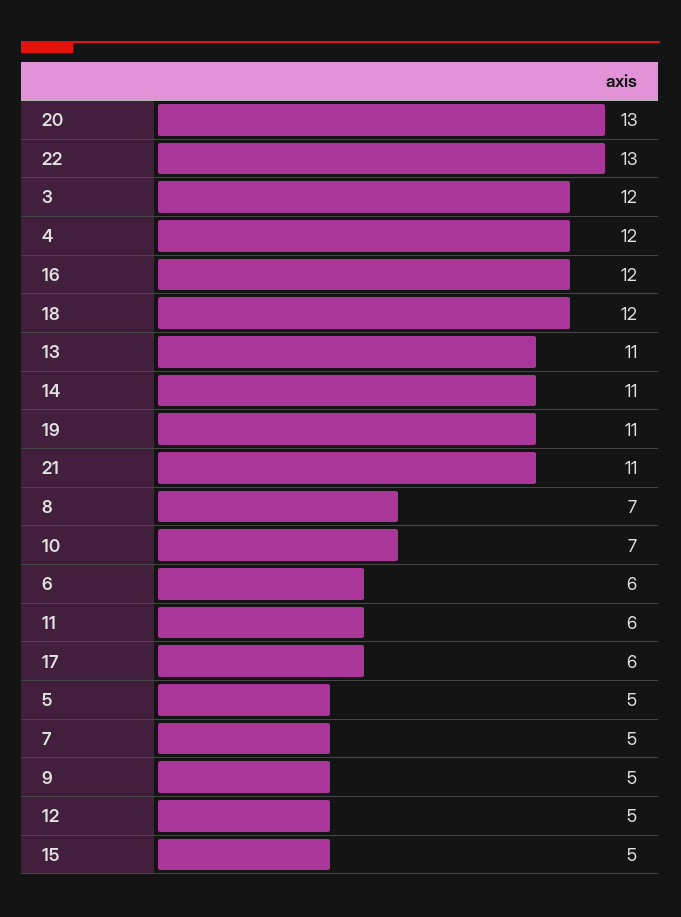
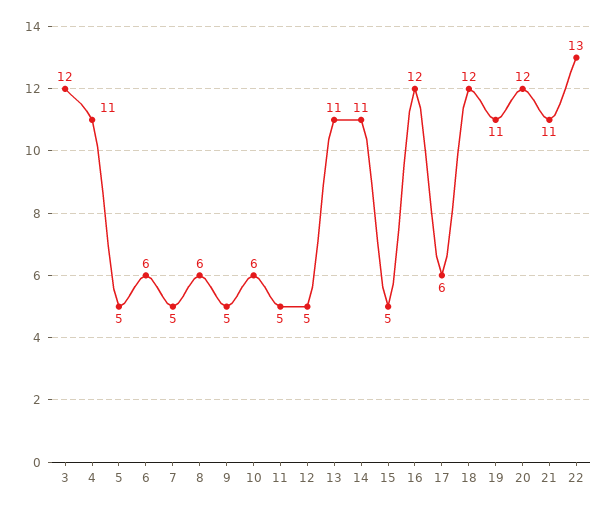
20: 13 -> 12
4: 12 -> 11
8: 7 -> 6
10: 7 -> 6
11: 6 -> 5

